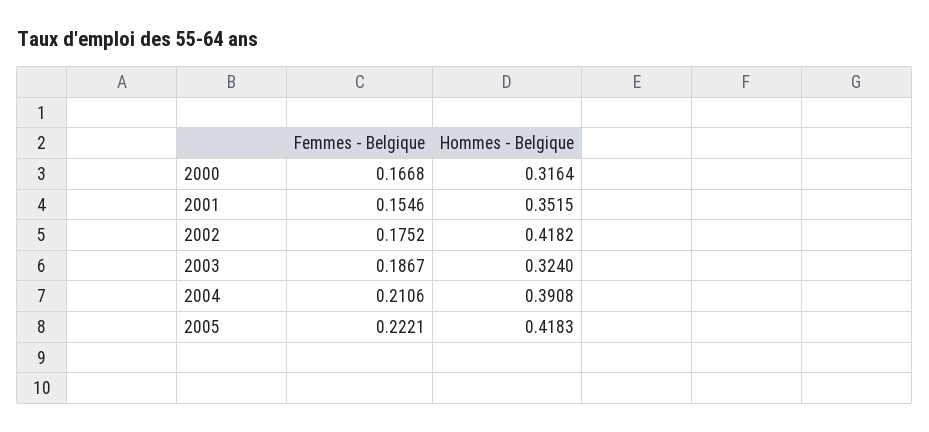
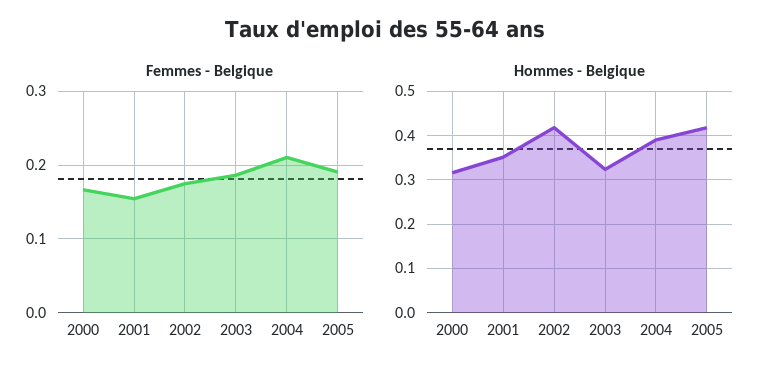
Femmes - Belgique, 2005: 0.2221 -> 0.19

